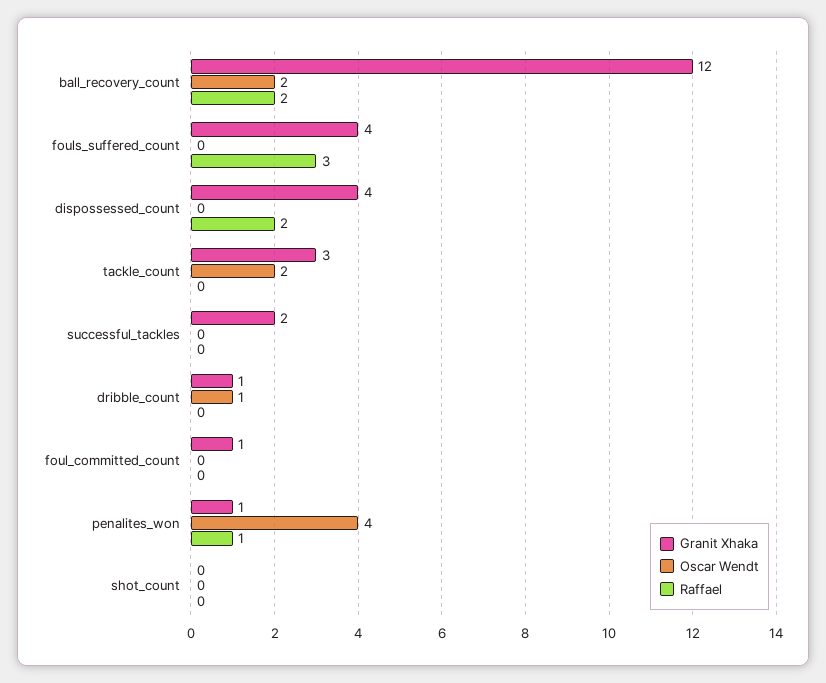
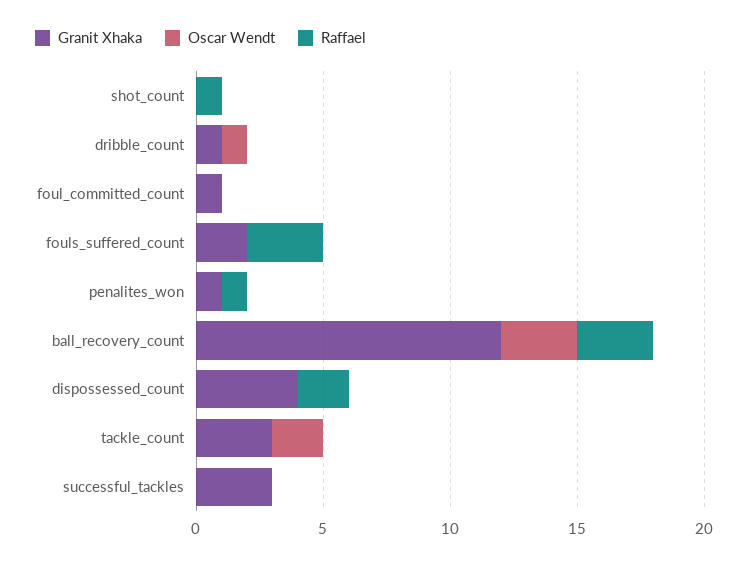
Oscar Wendt, ball_recovery_count: 2 -> 3
Raffael, ball_recovery_count: 2 -> 3
Granit Xhaka, fouls_suffered_count: 4 -> 2
Granit Xhaka, successful_tackles: 2 -> 3
Oscar Wendt, penalites_won: 4 -> 0
Raffael, shot_count: 0 -> 1

